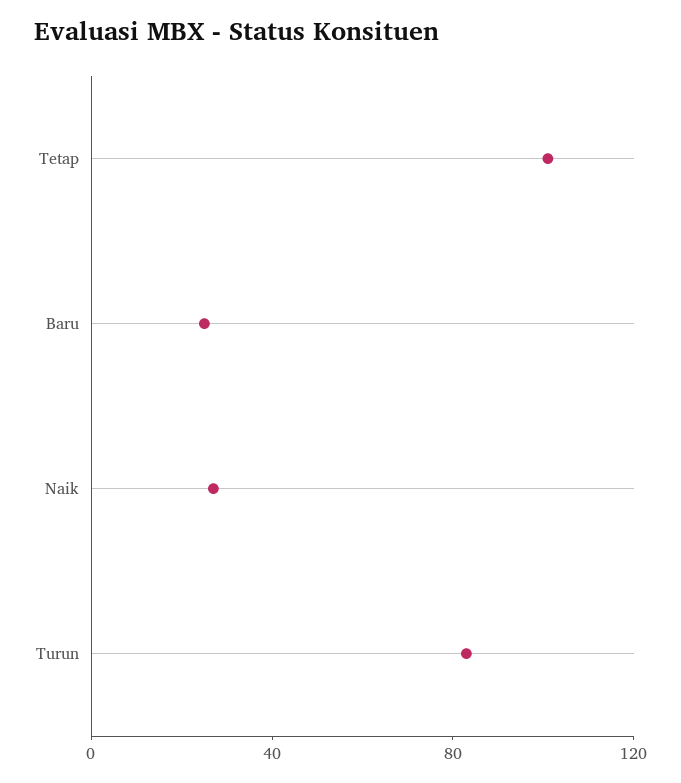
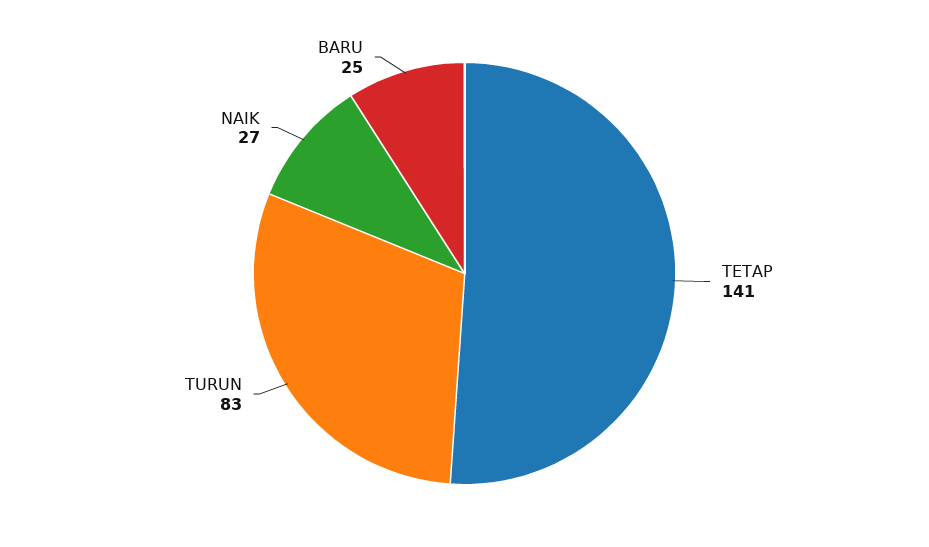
Tetap: 100 -> 141

